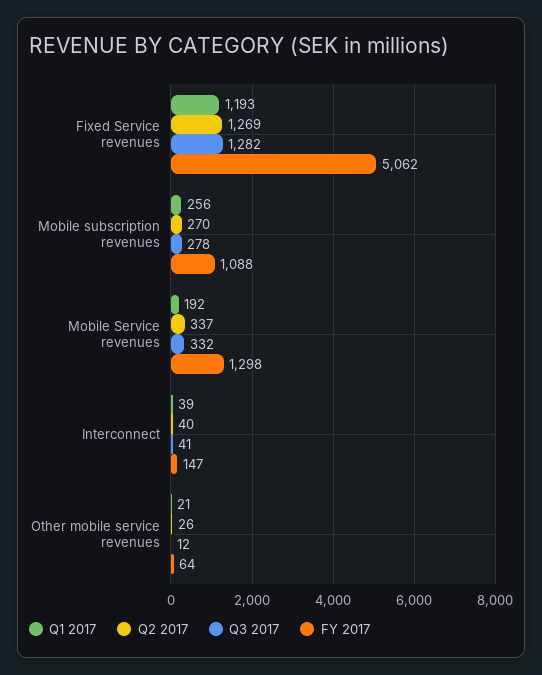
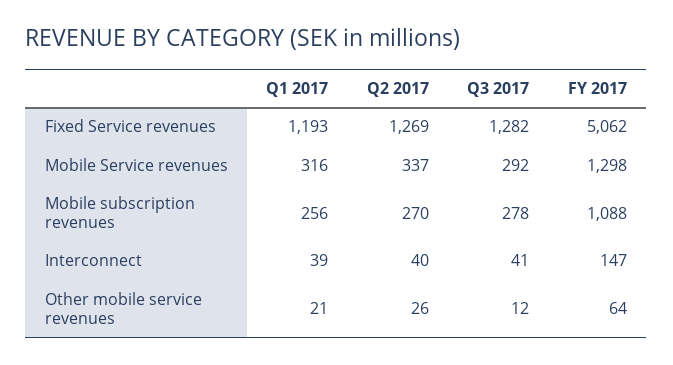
Q1 2017, Mobile Service revenues: 192 -> 316
Q3 2017, Mobile Service revenues: 332 -> 292

